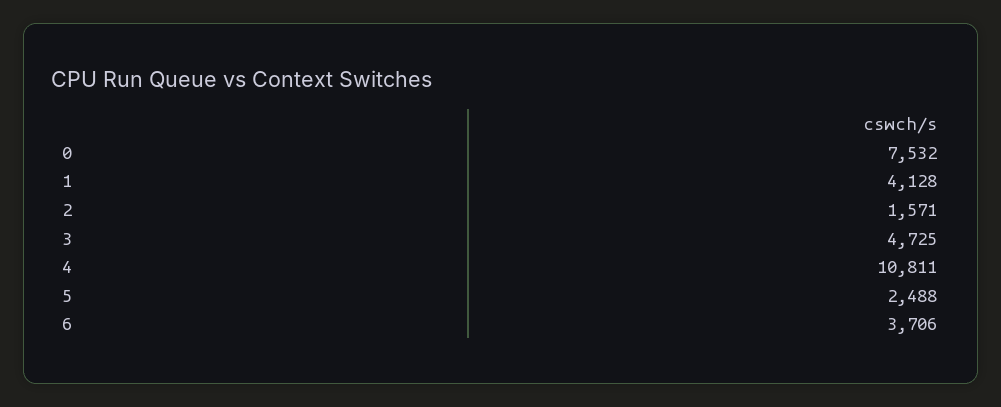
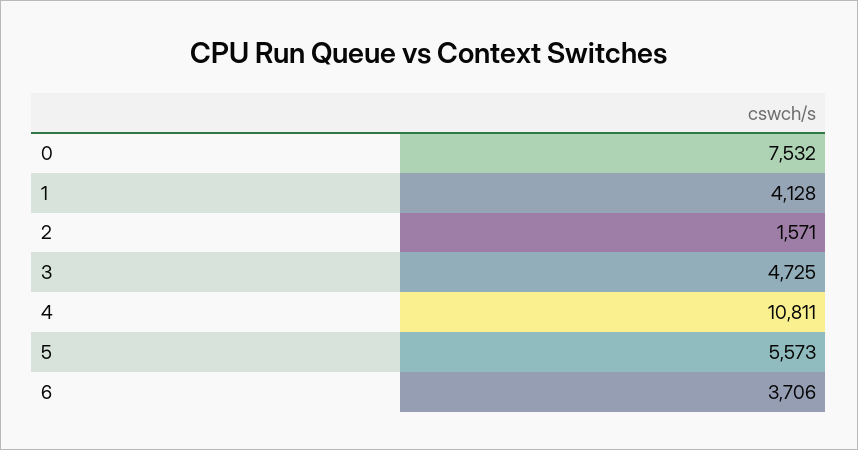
5: 2488 -> 5573

